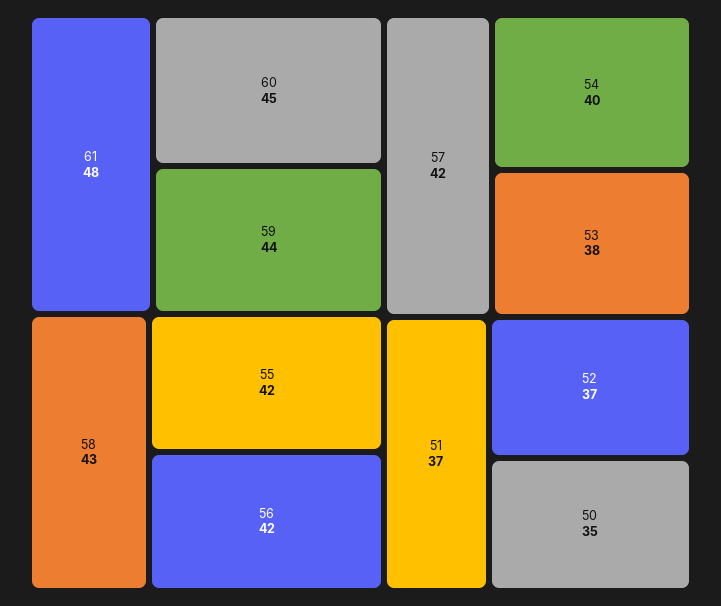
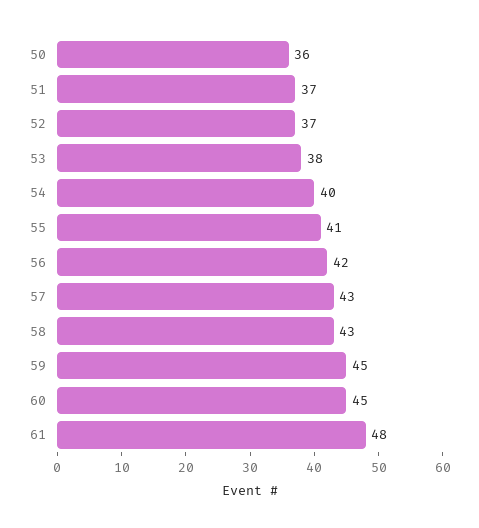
59: 44 -> 45
55: 42 -> 41
57: 42 -> 43
50: 35 -> 36

